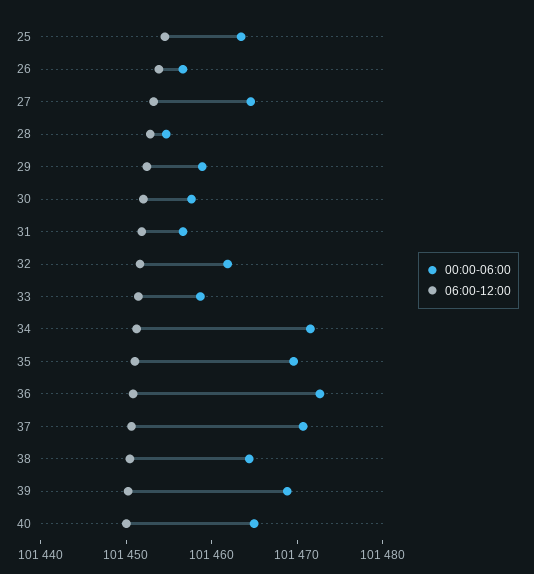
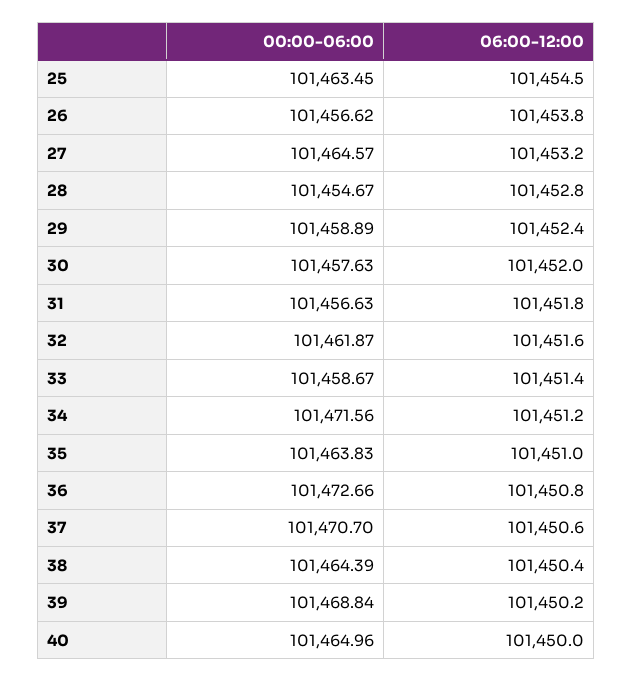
00:00-06:00, 35: 101470 -> 101463.83

